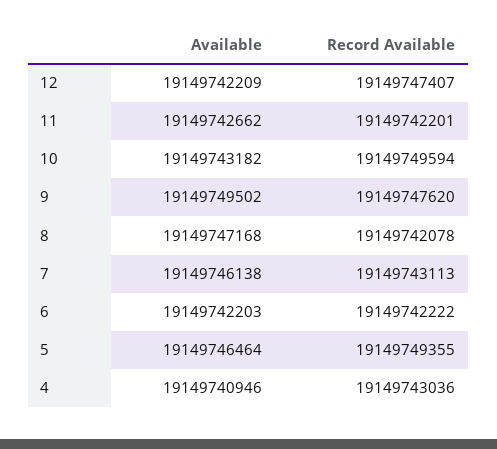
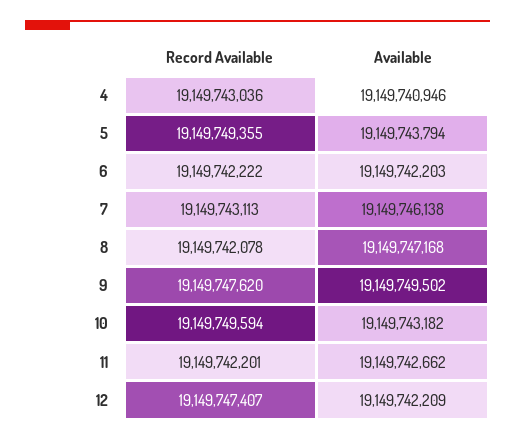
Available, 5: 19149746464 -> 19149743794

